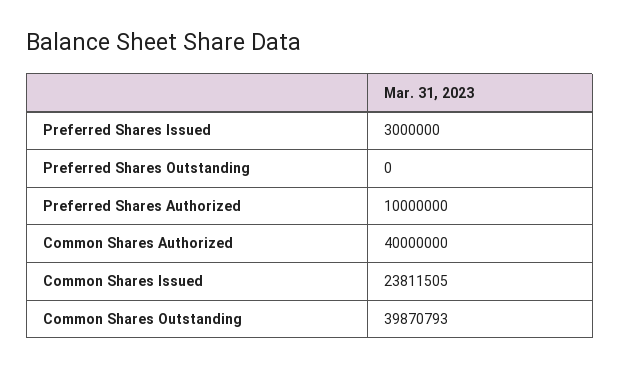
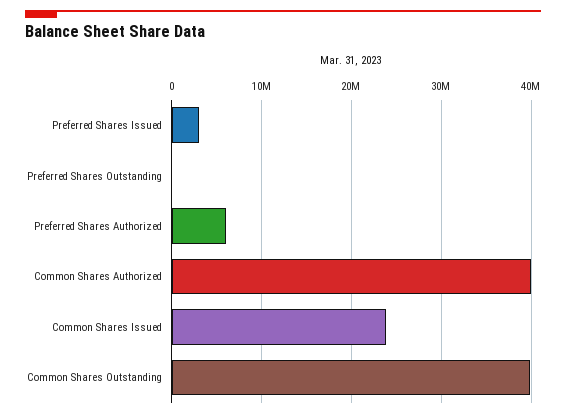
Preferred Shares Authorized: 10000000 -> 6000000

